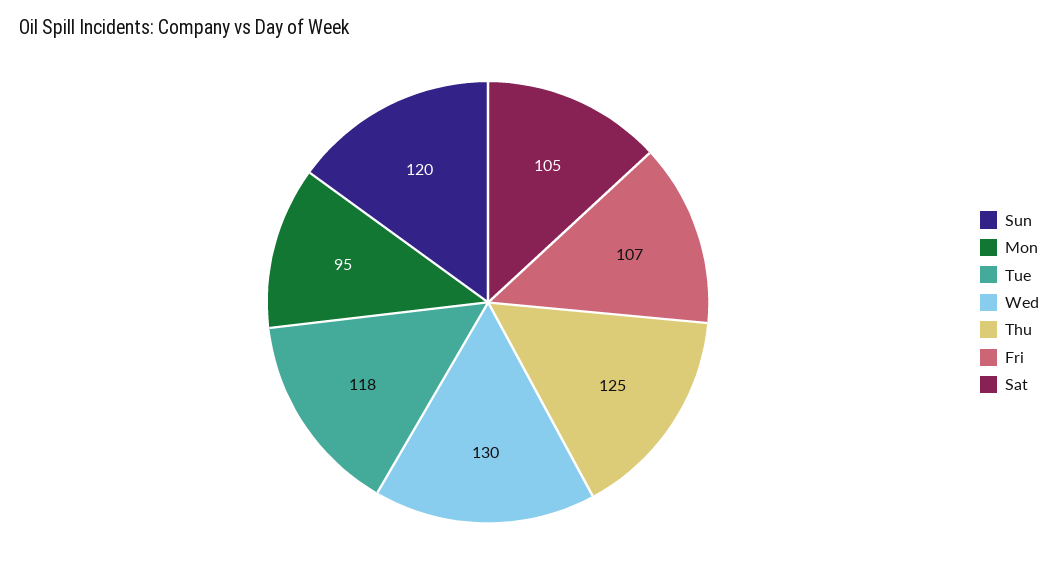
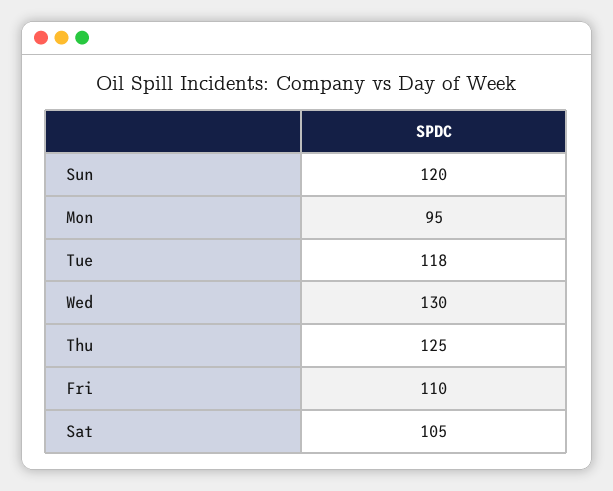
Fri: 107 -> 110

